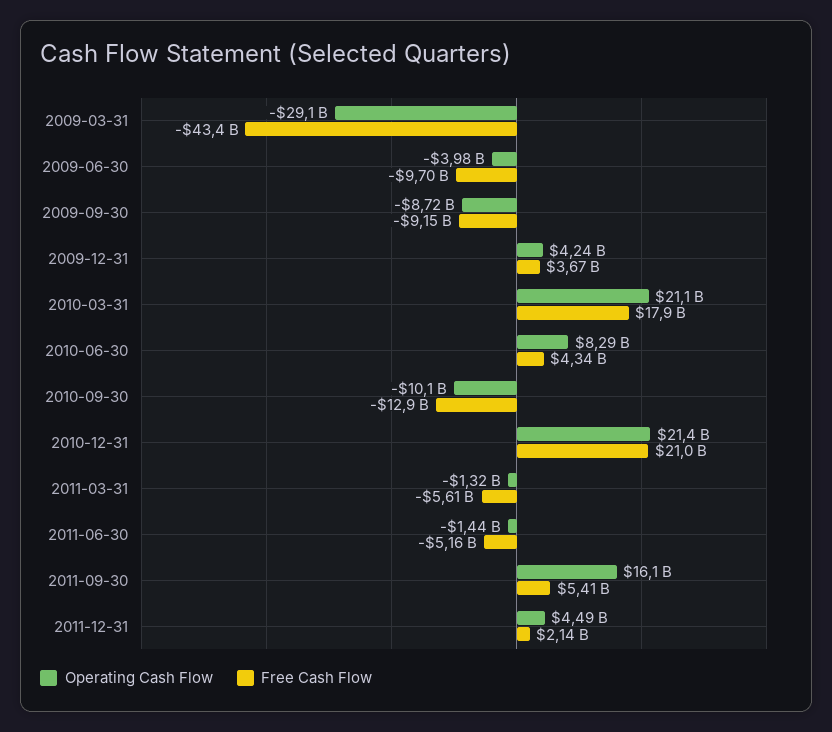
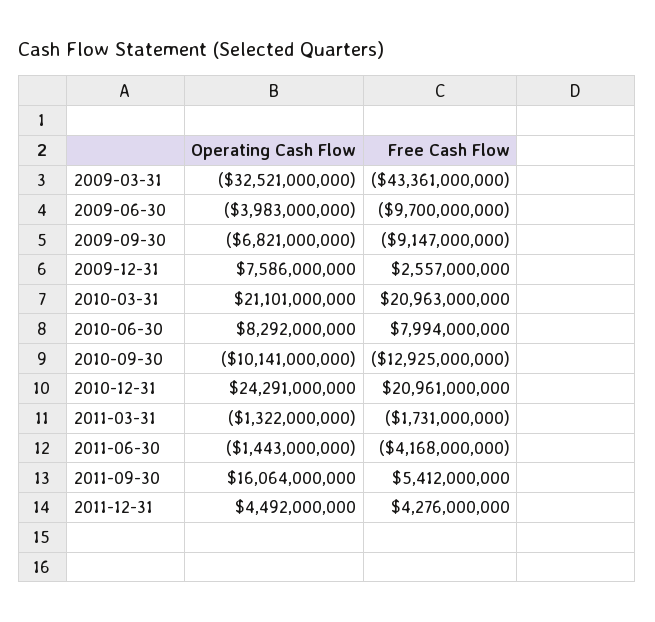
Operating Cash Flow, 2009-03-31: -29100000000 -> -32521000000
Operating Cash Flow, 2009-09-30: -8720000000 -> -6821000000
Operating Cash Flow, 2009-12-31: 4240000000 -> 7586000000
Free Cash Flow, 2009-12-31: 3670000000 -> 2557000000
Free Cash Flow, 2010-03-31: 17900000000 -> 20963000000
Free Cash Flow, 2010-06-30: 4340000000 -> 7994000000
Operating Cash Flow, 2010-12-31: 21400000000 -> 24291000000
Free Cash Flow, 2011-03-31: -5610000000 -> -1731000000
Free Cash Flow, 2011-06-30: -5160000000 -> -4168000000
Free Cash Flow, 2011-12-31: 2140000000 -> 4276000000

